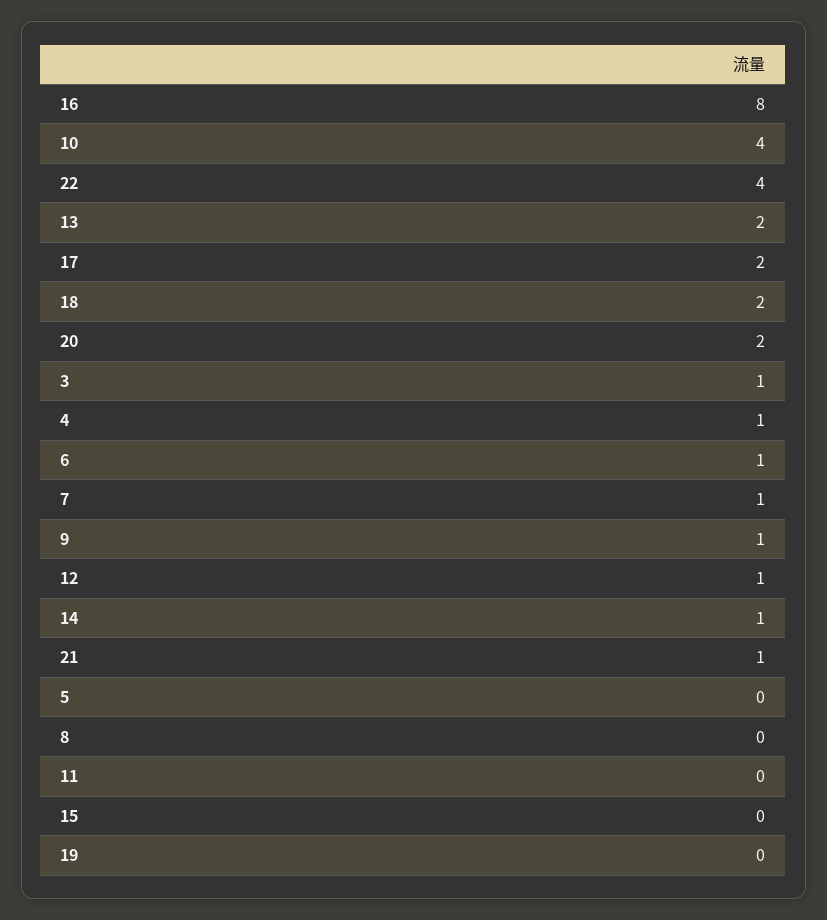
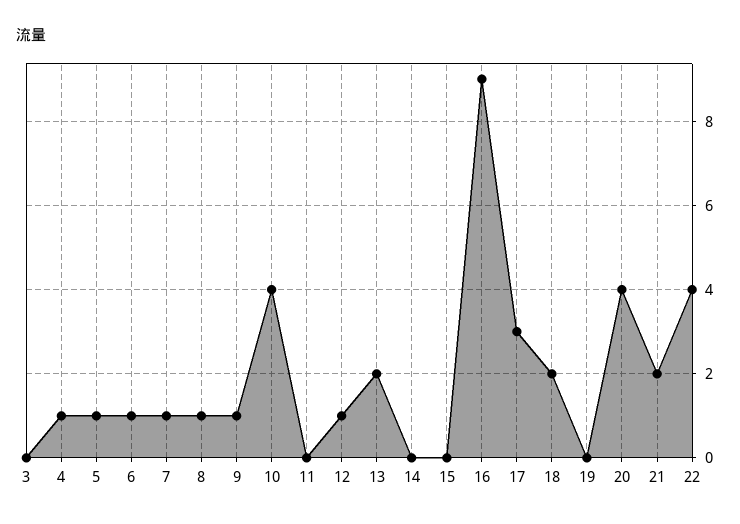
16: 8 -> 9
17: 2 -> 3
20: 2 -> 4
3: 1 -> 0
14: 1 -> 0
21: 1 -> 2
5: 0 -> 1
8: 0 -> 1

